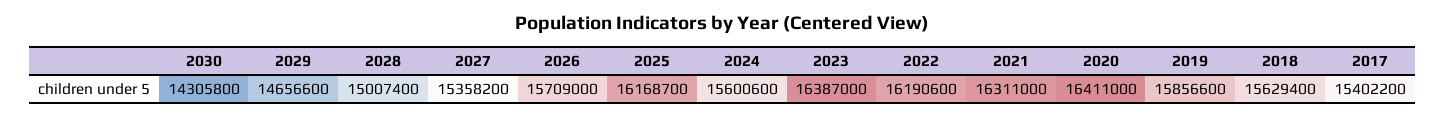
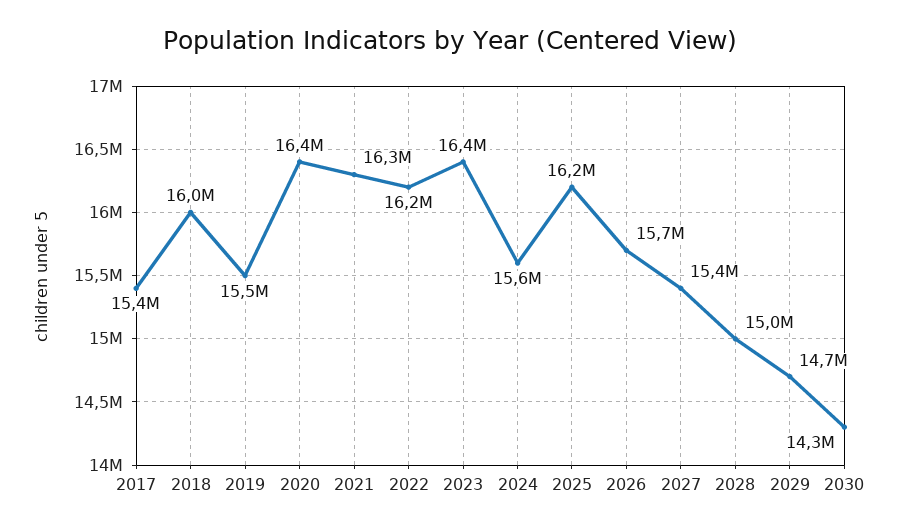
2019: 15856600 -> 15500000
2018: 15629400 -> 16000000

